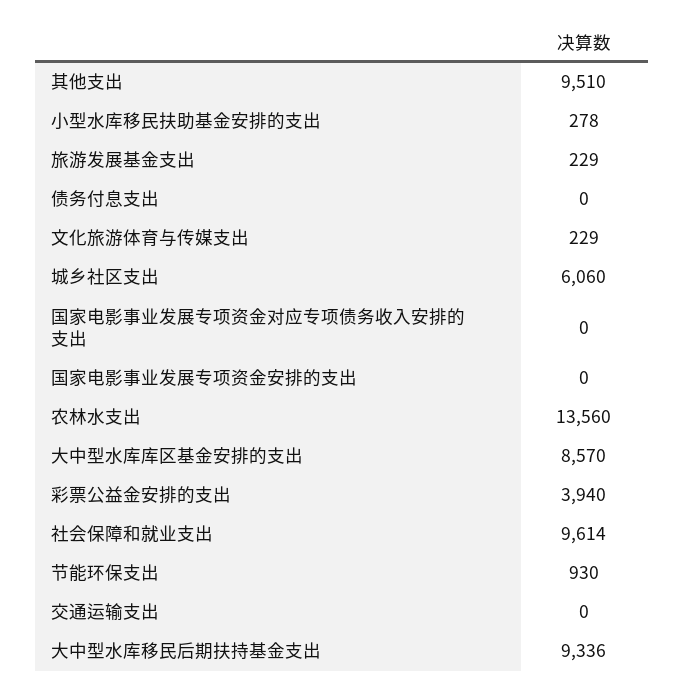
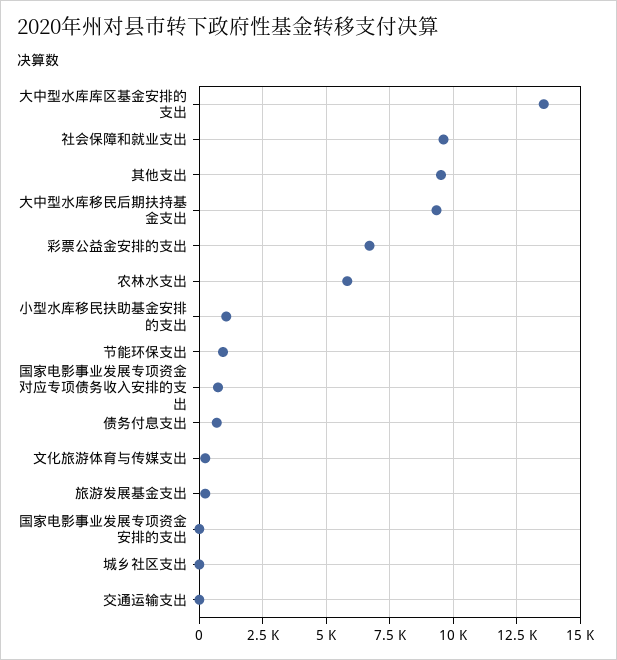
小型水库移民扶助基金安排的支出: 278 -> 1000
债务付息支出: 0 -> 750
城乡社区支出: 6060 -> 0
国家电影事业发展专项资金对应专项债务收入安排的支出: 0 -> 750
农林水支出: 13560 -> 5750
大中型水库库区基金安排的支出: 8570 -> 13500
彩票公益金安排的支出: 3940 -> 6750

